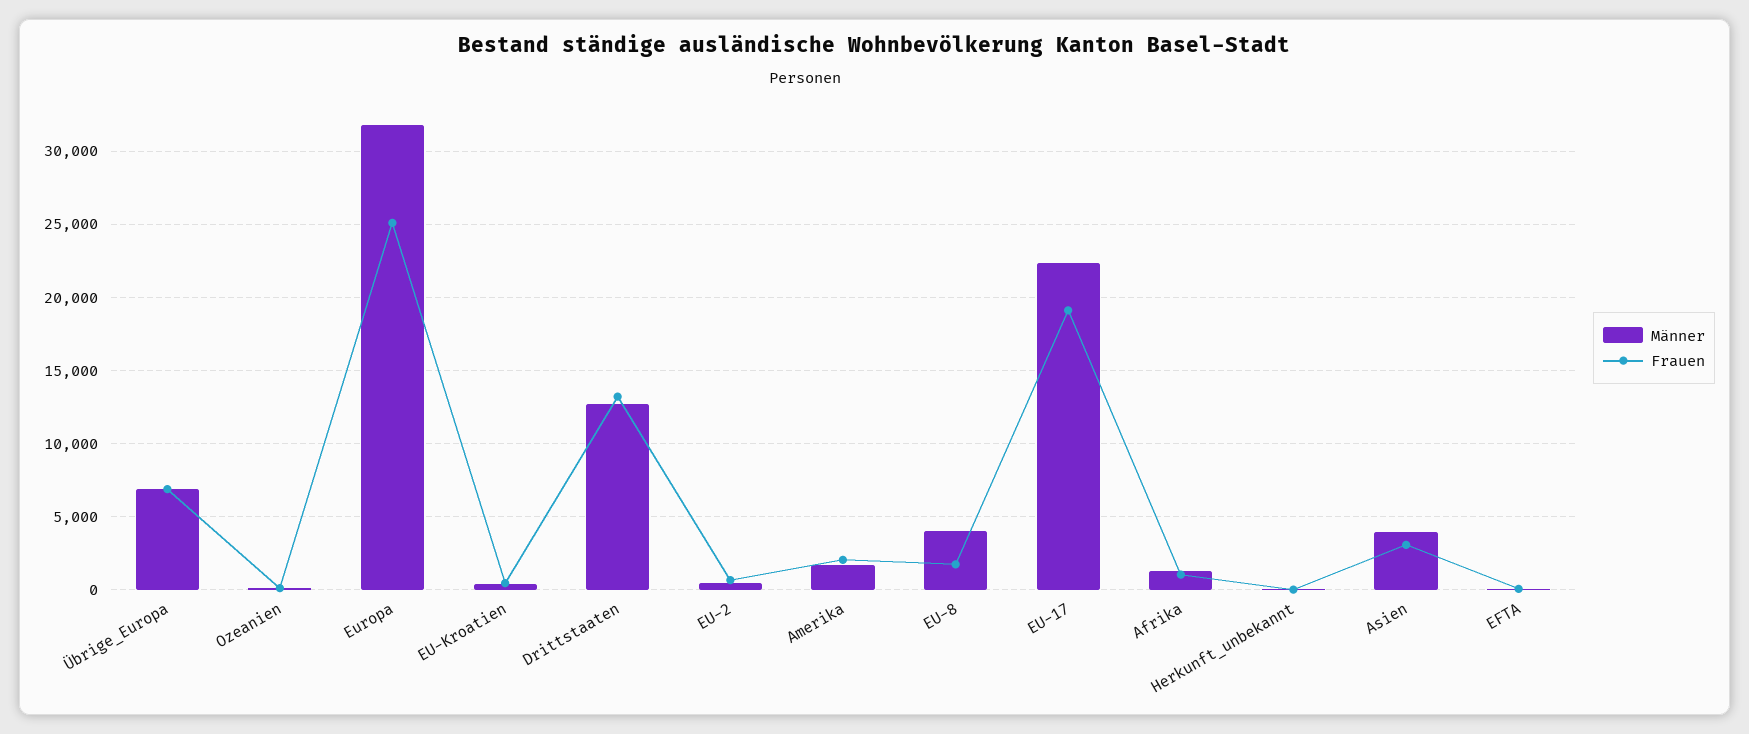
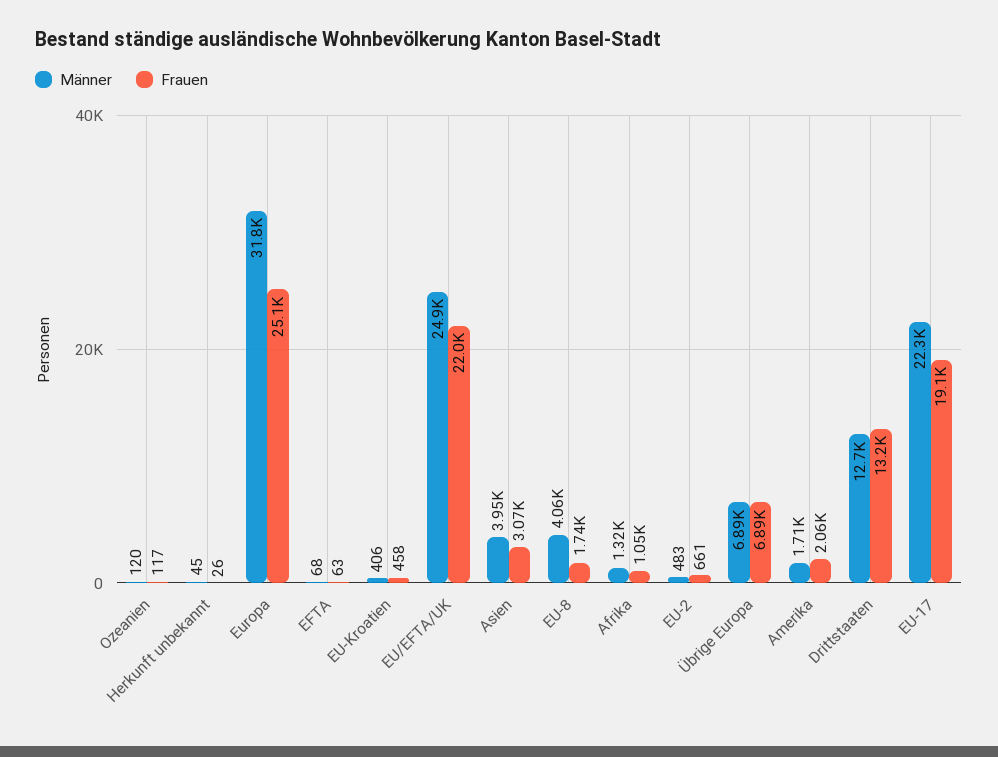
Männer, EU/EFTA/UK: none -> 24900
Frauen, EU/EFTA/UK: none -> 22000

